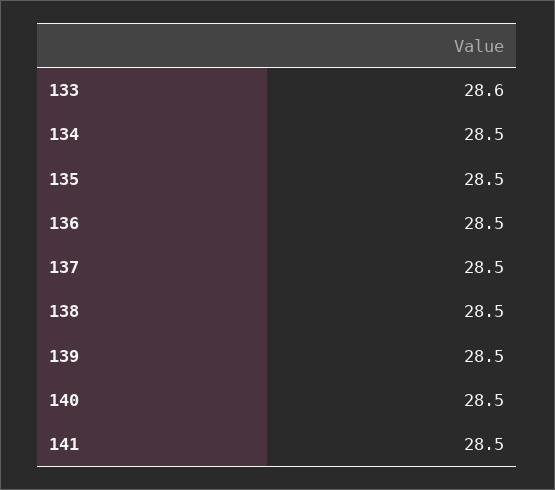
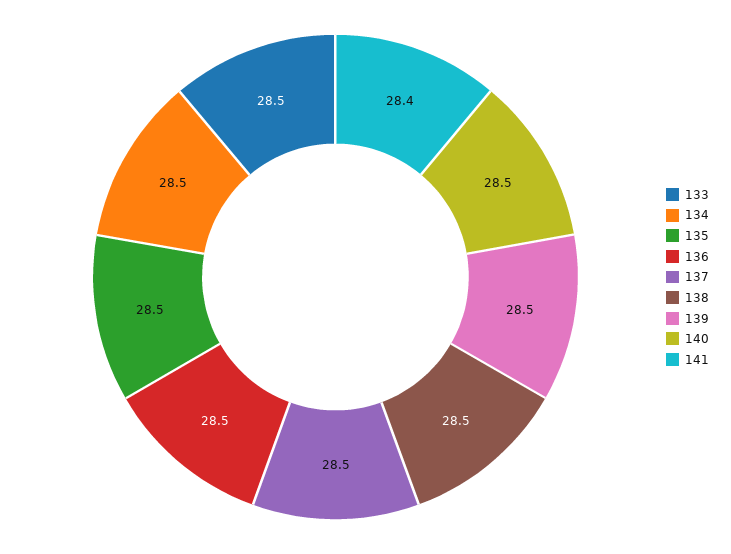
133: 28.6 -> 28.5
141: 28.5 -> 28.4

